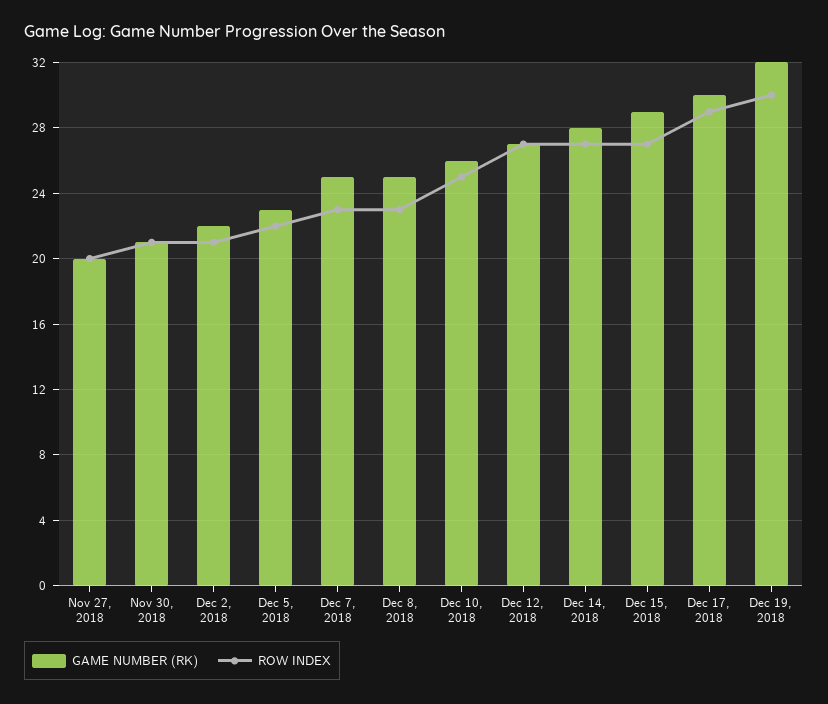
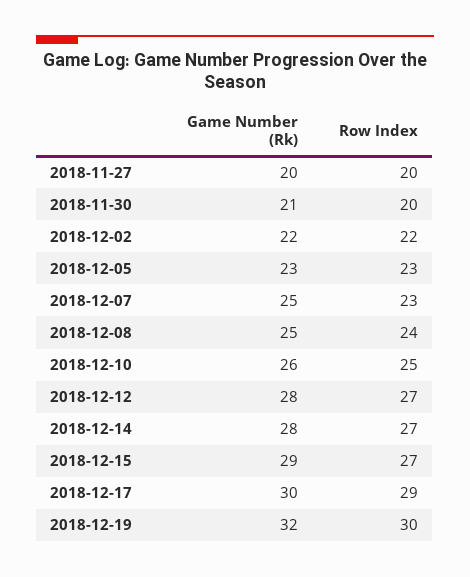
ROW INDEX, Nov 30, 2018: 21 -> 20
ROW INDEX, Dec 2, 2018: 21 -> 22
ROW INDEX, Dec 5, 2018: 22 -> 23
ROW INDEX, Dec 8, 2018: 23 -> 24
GAME NUMBER (RK), Dec 12, 2018: 27 -> 28

